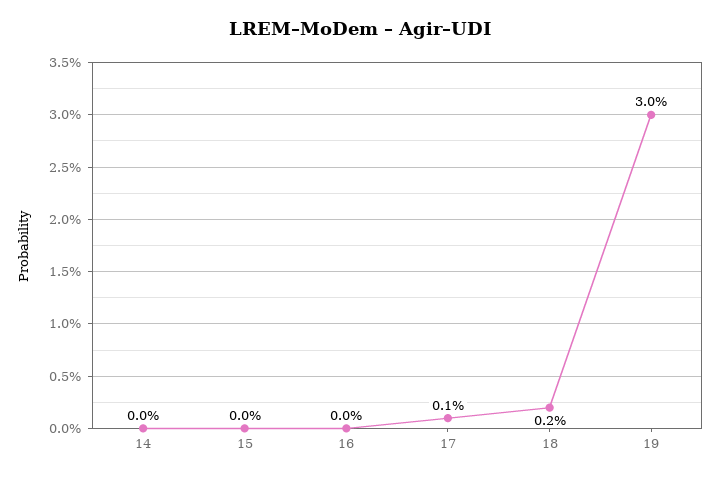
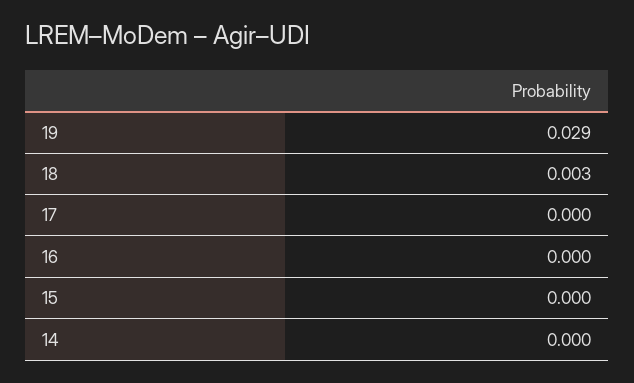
17: 0.001 -> 0
18: 0.002 -> 0.003
19: 0.03 -> 0.029

